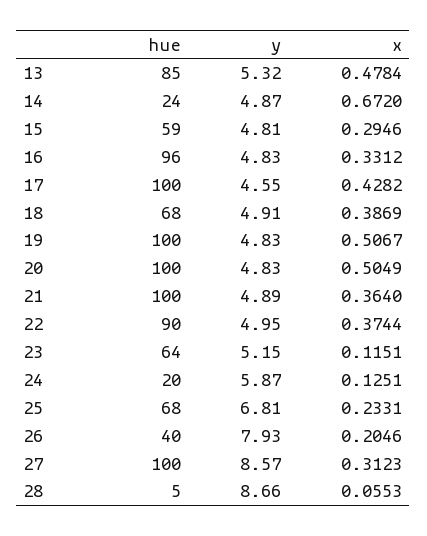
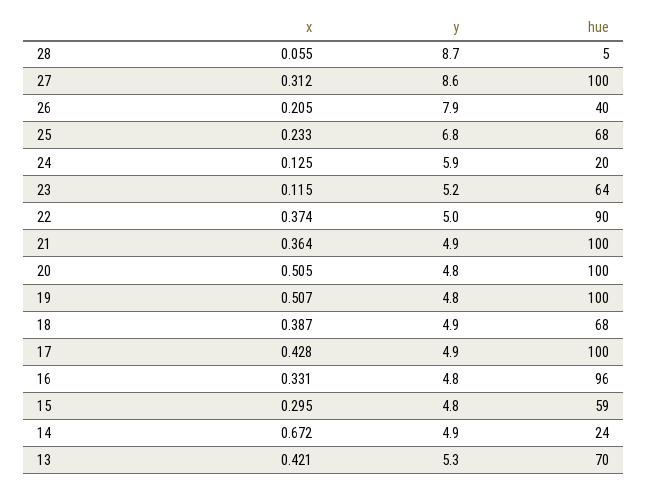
hue, 13: 85 -> 70
x, 13: 0.4784 -> 0.421
y, 17: 4.55 -> 4.9

